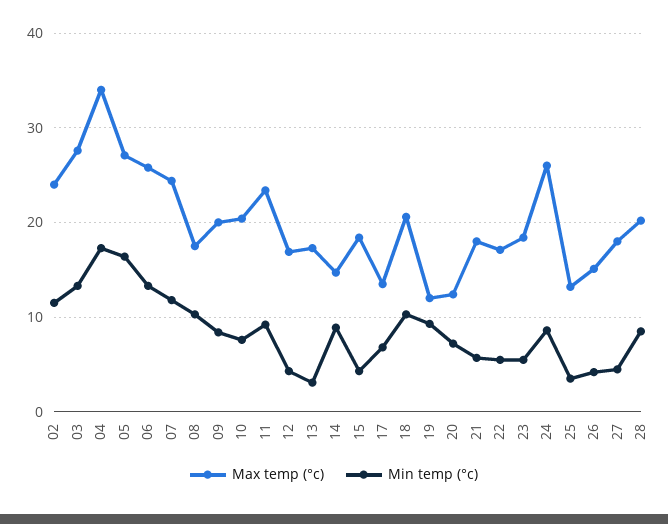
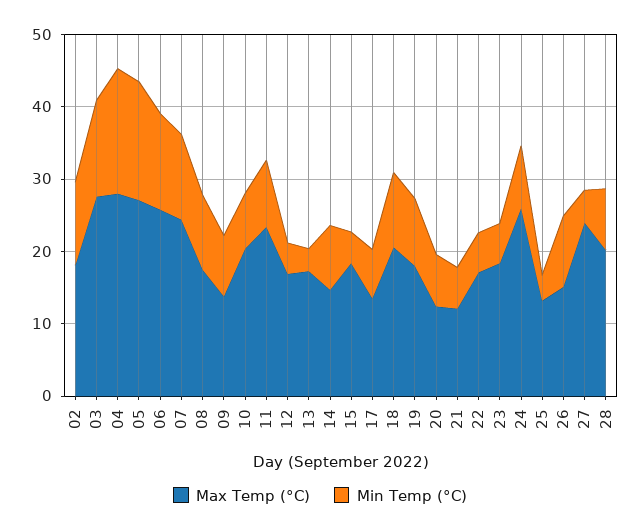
Max temp (°c), 02: 24 -> 18
Max temp (°c), 04: 34 -> 28
Max temp (°c), 09: 20 -> 14
Max temp (°c), 19: 12 -> 18
Max temp (°c), 21: 18 -> 12
Min temp (°c), 26: 4 -> 10
Max temp (°c), 27: 18 -> 24

